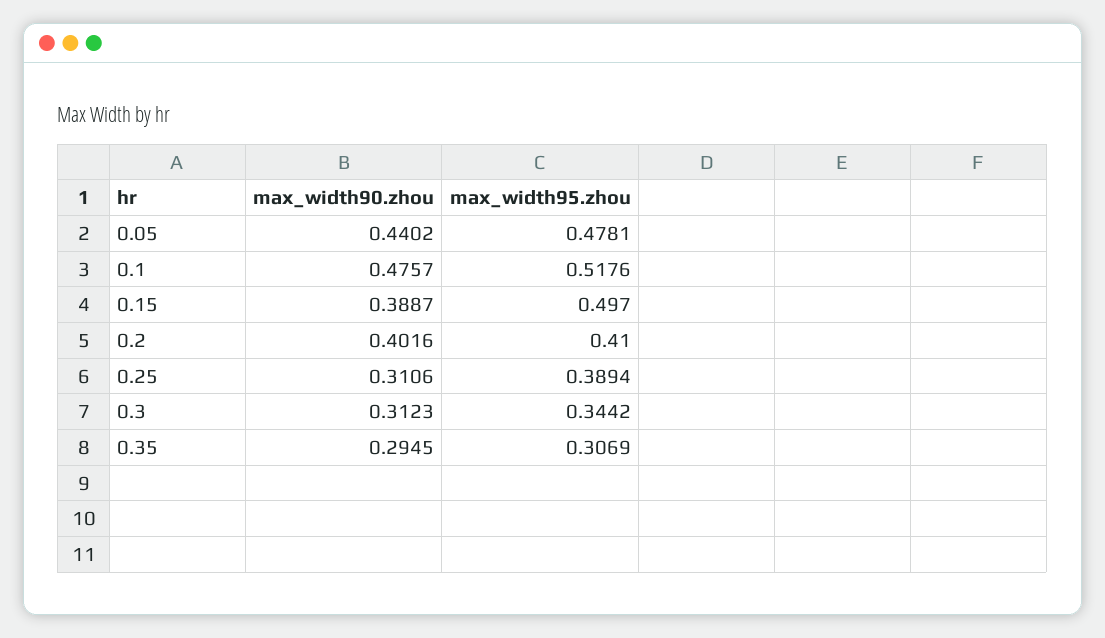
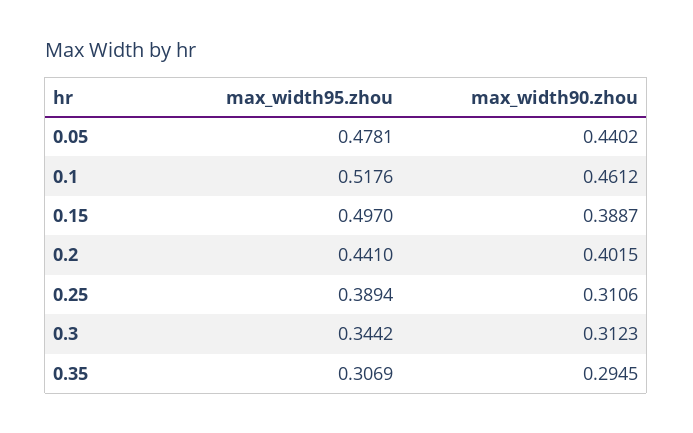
max_width90.zhou, 0.1: 0.4757 -> 0.4612
max_width90.zhou, 0.2: 0.4016 -> 0.4015
max_width95.zhou, 0.2: 0.41 -> 0.441

